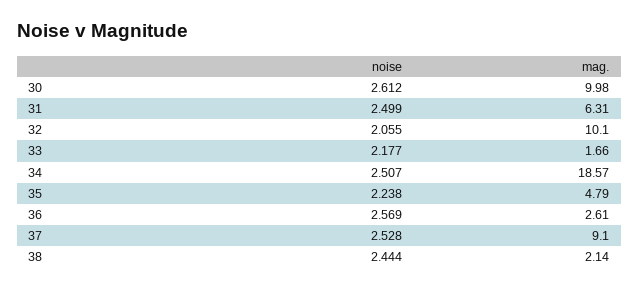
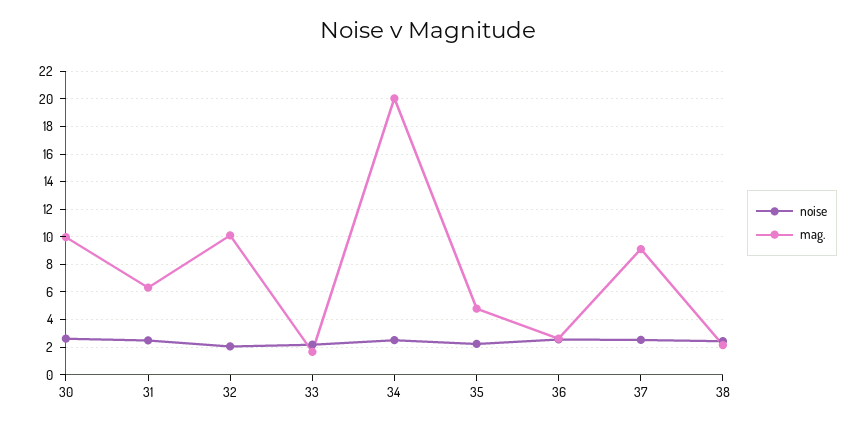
mag., 34: 18.57 -> 20

